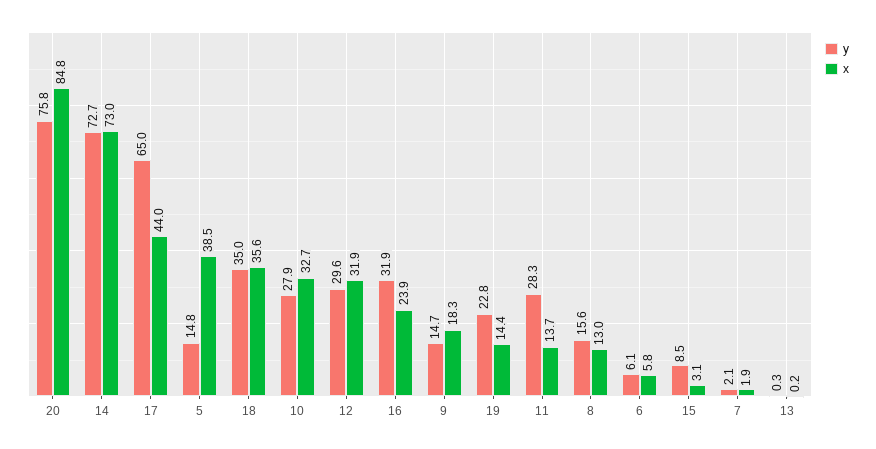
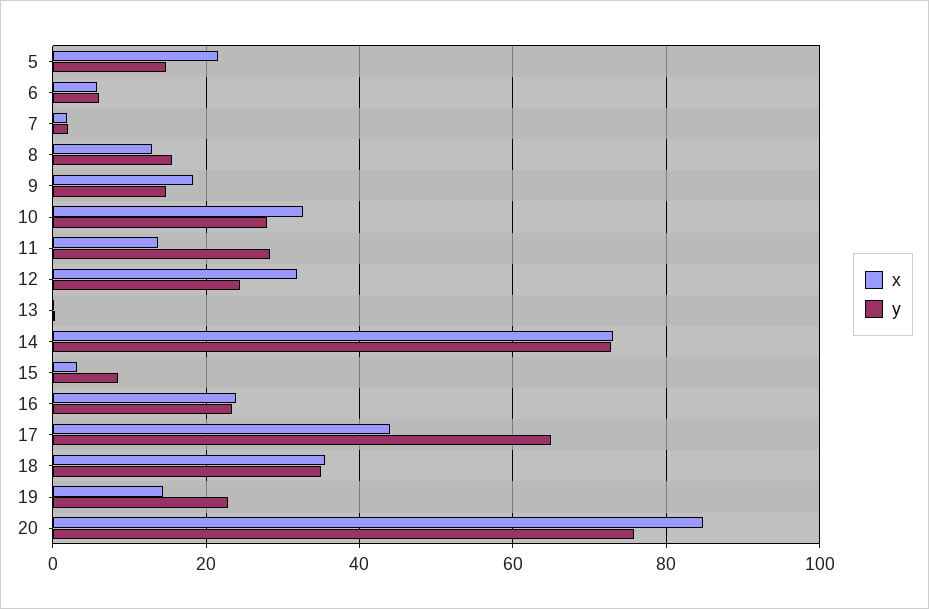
x, 5: 38.5 -> 22
y, 12: 29.6 -> 24
y, 16: 31.9 -> 24

